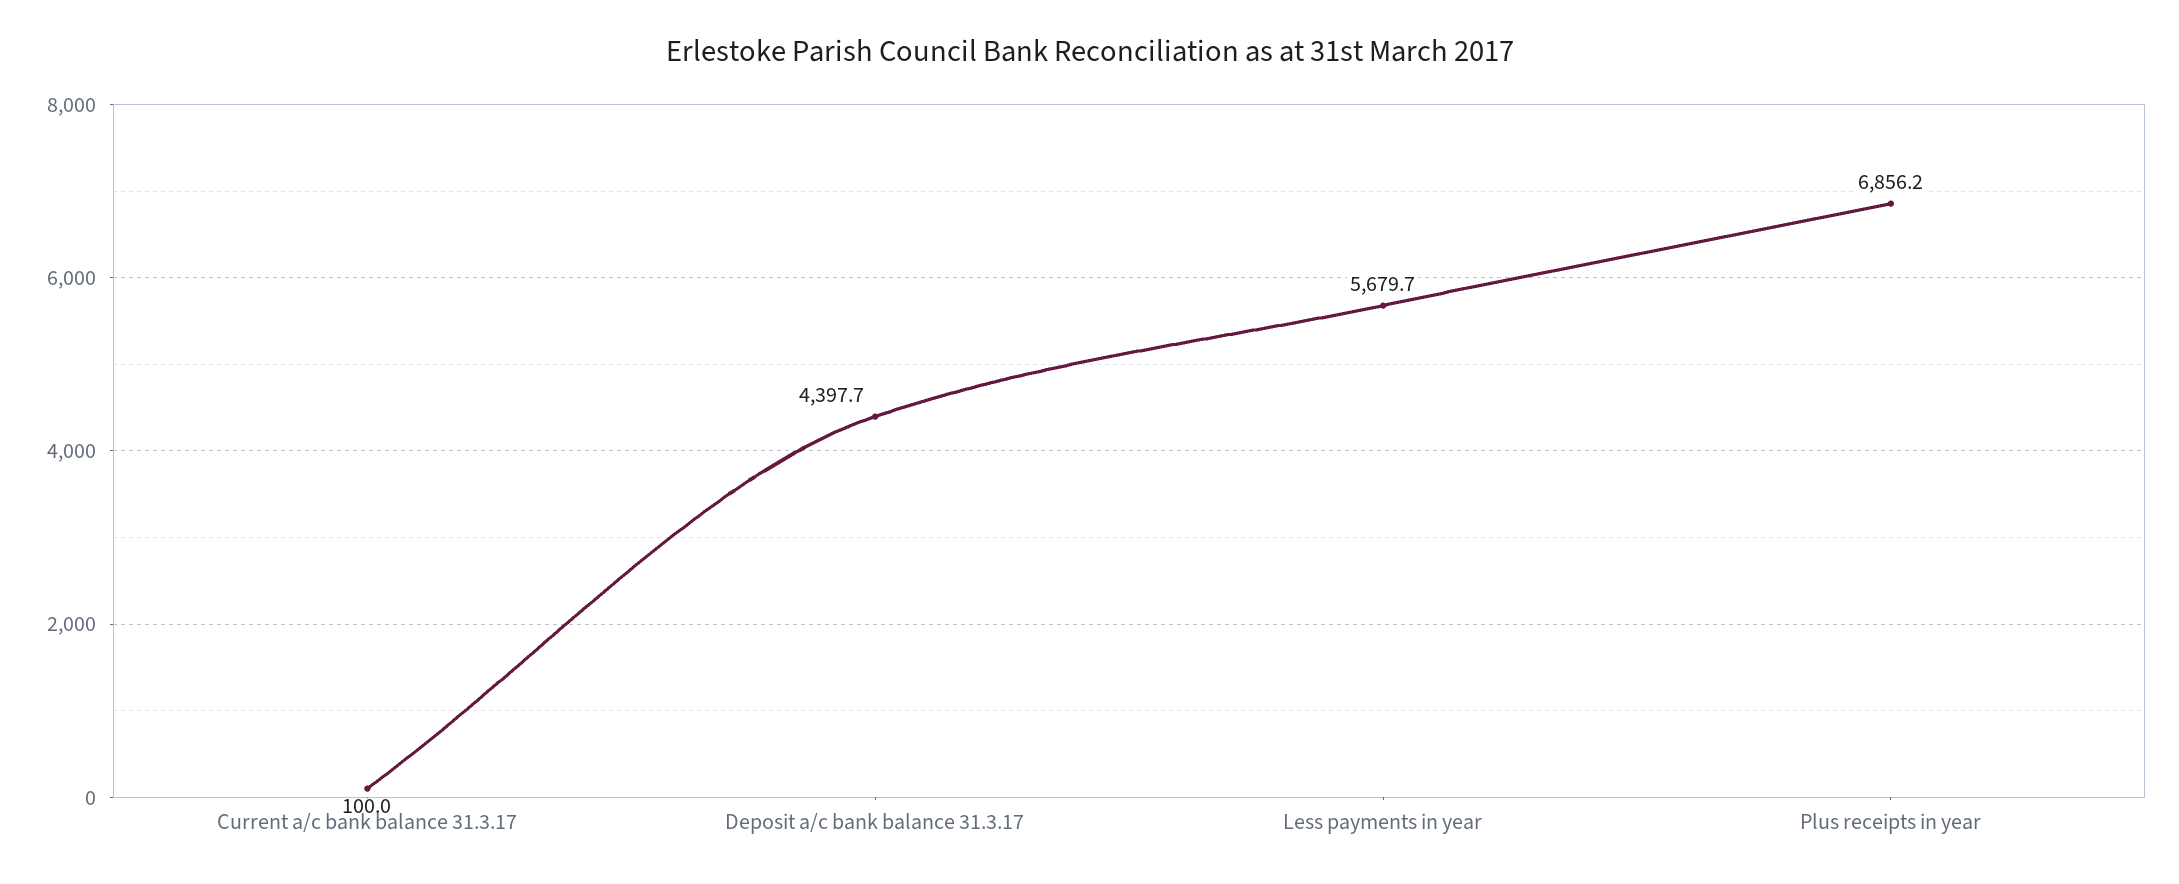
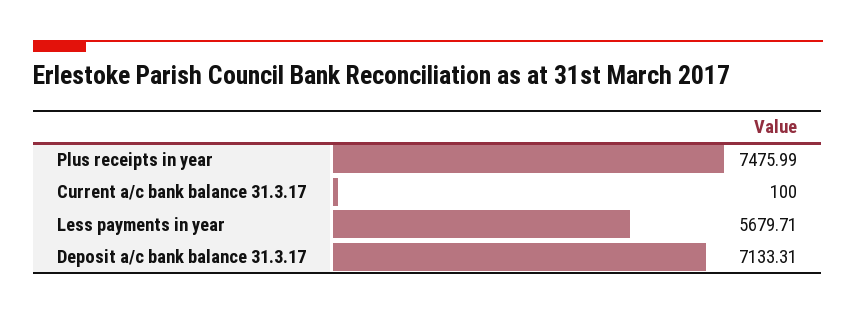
Deposit a/c bank balance 31.3.17: 4397.7 -> 7133.31
Plus receipts in year: 6856.2 -> 7475.99

